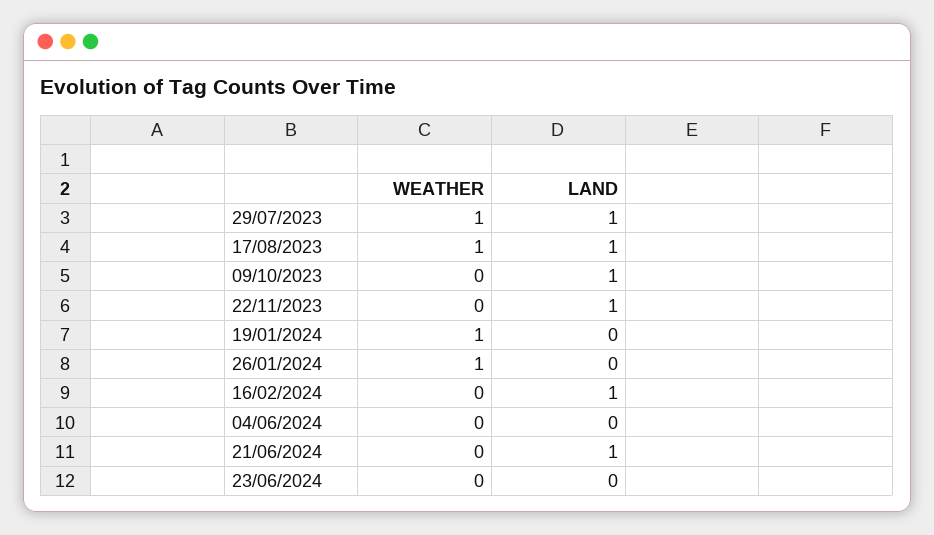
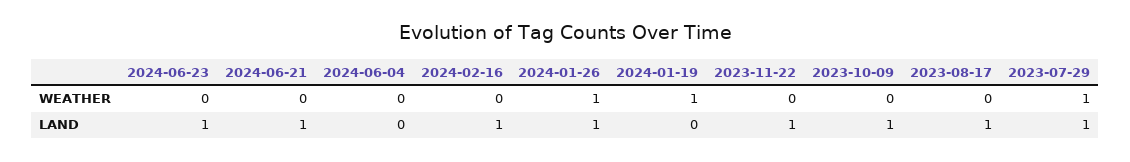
WEATHER, 17/08/2023: 1 -> 0
LAND, 26/01/2024: 0 -> 1
LAND, 23/06/2024: 0 -> 1

